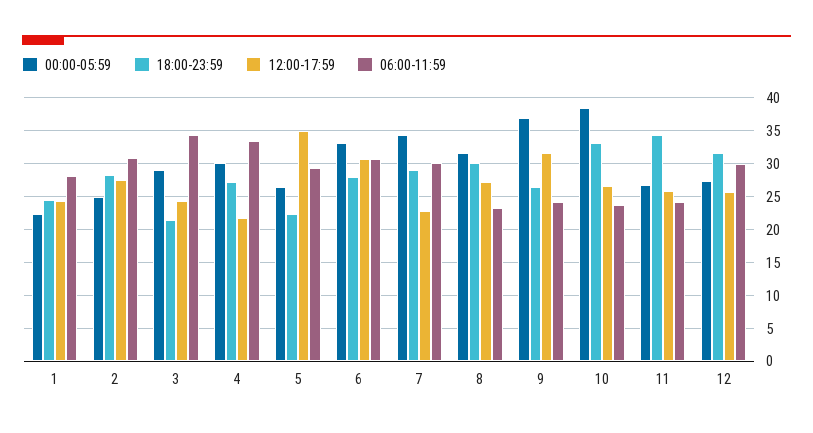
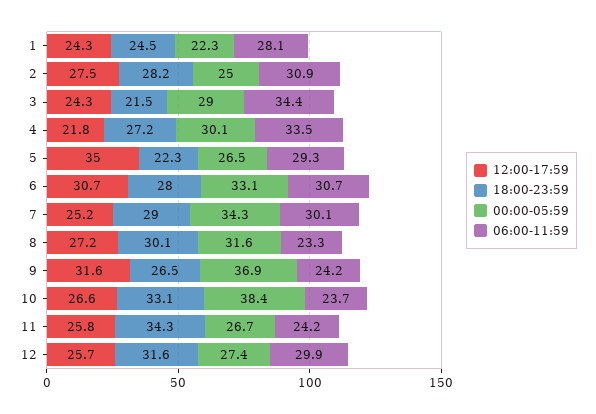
12:00-17:59, 7: 23 -> 25.2

